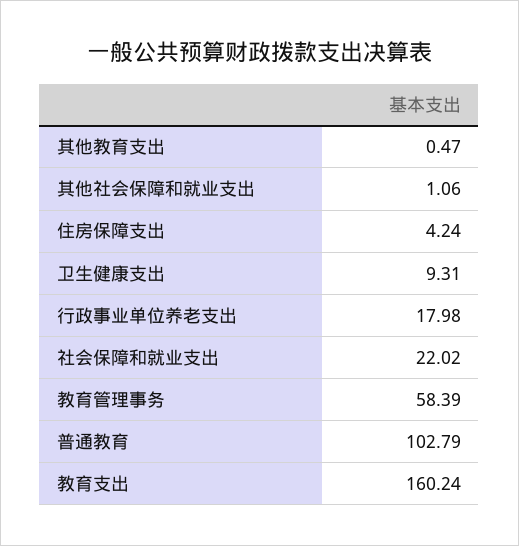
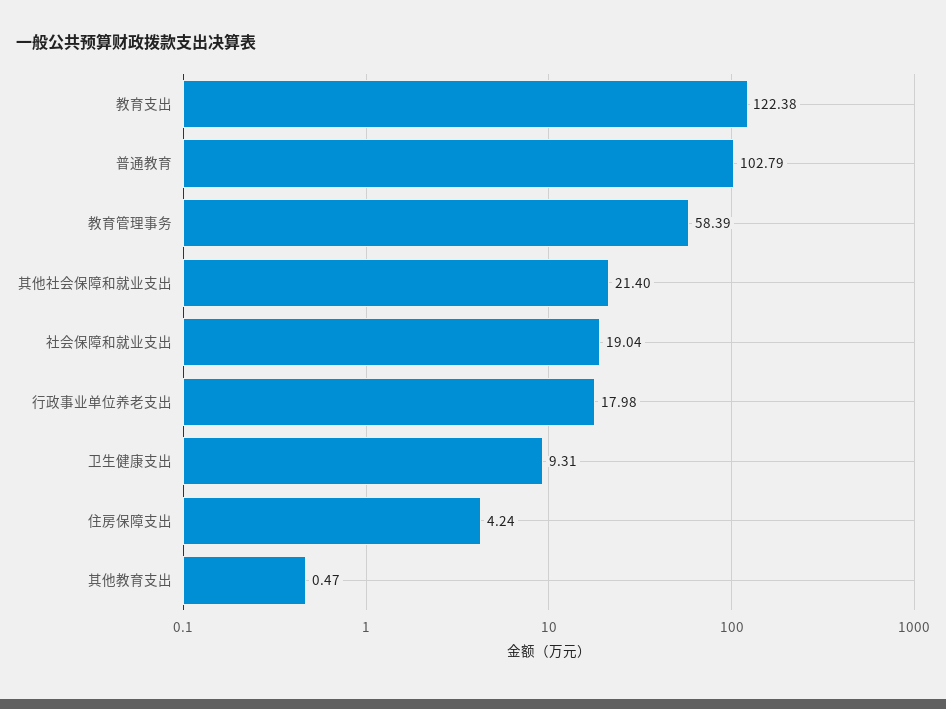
其他社会保障和就业支出: 1.06 -> 21.4
社会保障和就业支出: 22.02 -> 19.04
教育支出: 160.24 -> 122.38

